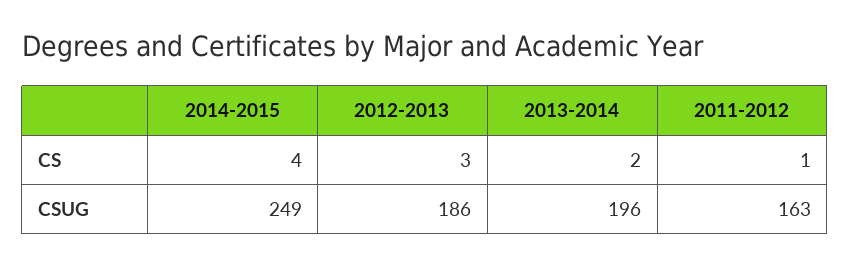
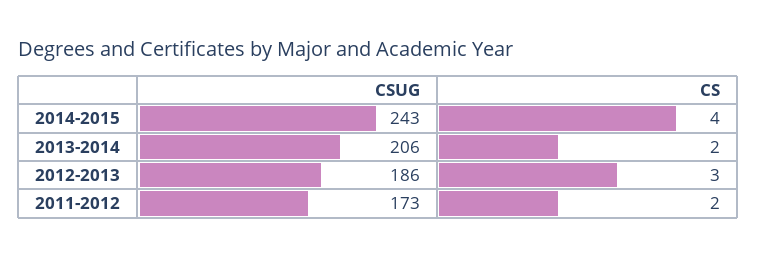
2011-2012, CS: 1 -> 2
2014-2015, CSUG: 249 -> 243
2013-2014, CSUG: 196 -> 206
2011-2012, CSUG: 163 -> 173

